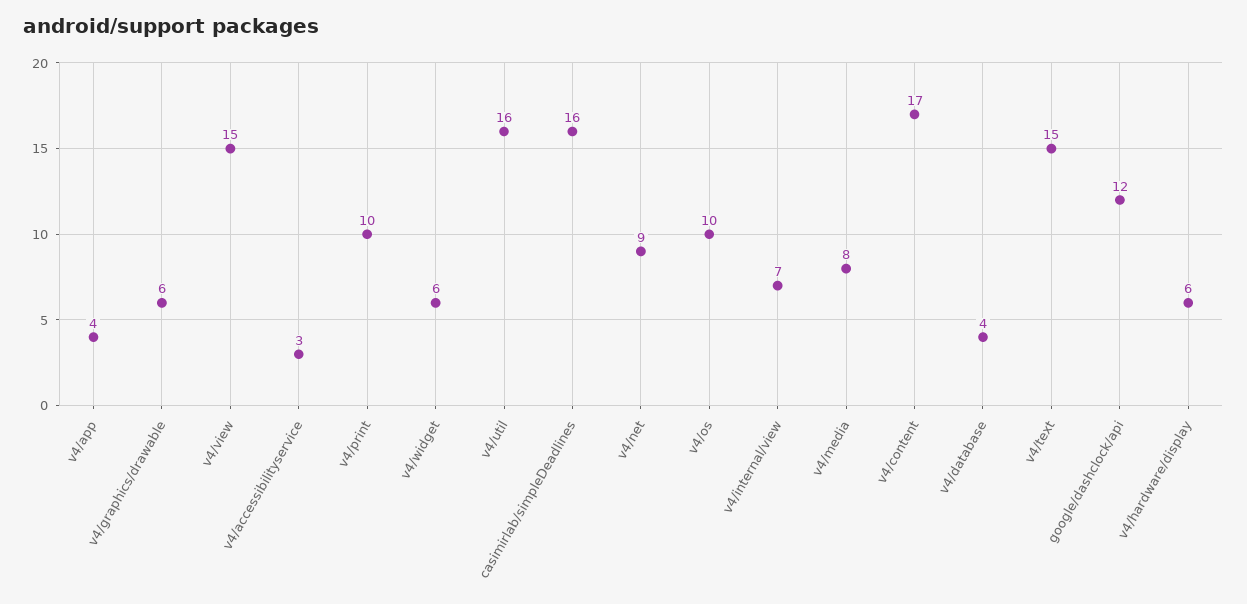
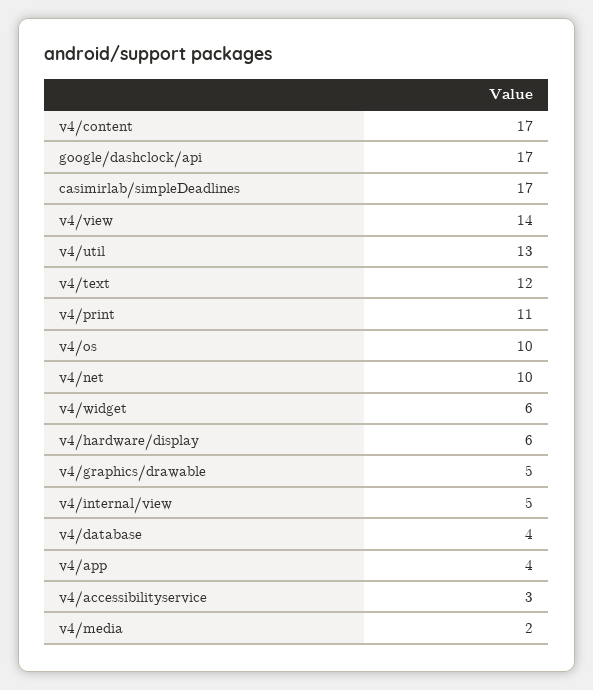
v4/graphics/drawable: 6 -> 5
v4/view: 15 -> 14
v4/print: 10 -> 11
v4/util: 16 -> 13
casimirlab/simpleDeadlines: 16 -> 17
v4/net: 9 -> 10
v4/internal/view: 7 -> 5
v4/media: 8 -> 2
v4/text: 15 -> 12
google/dashclock/api: 12 -> 17

